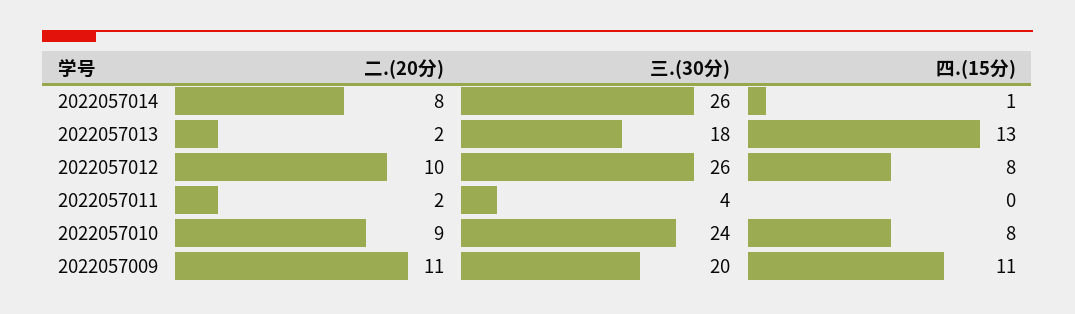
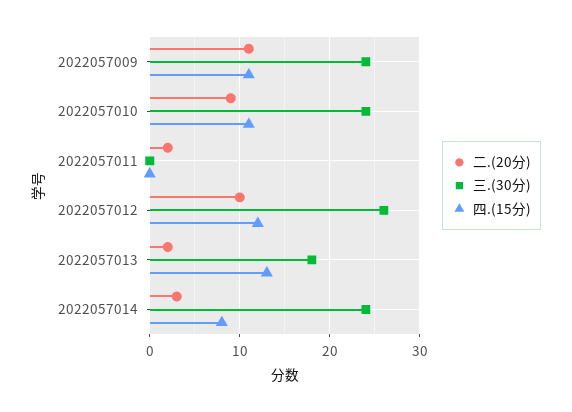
二.(20分), 2022057014: 8 -> 3
三.(30分), 2022057014: 26 -> 24
四.(15分), 2022057014: 1 -> 8
四.(15分), 2022057012: 8 -> 12
三.(30分), 2022057011: 4 -> 0
四.(15分), 2022057010: 8 -> 11
三.(30分), 2022057009: 20 -> 24

